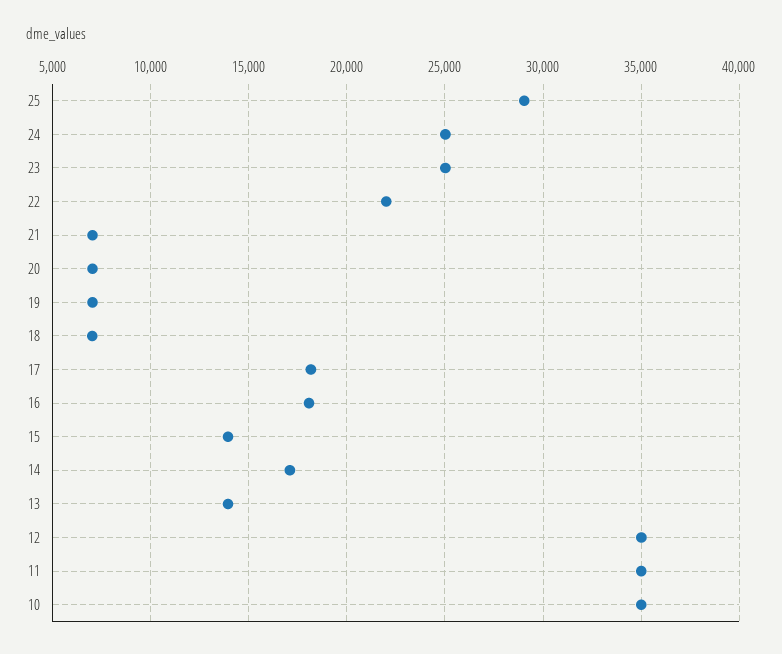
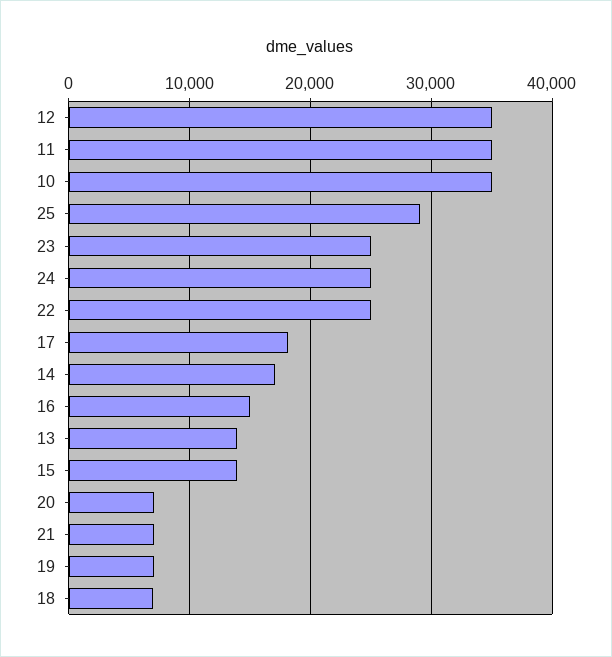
22: 22000 -> 25000
16: 18000 -> 15000

